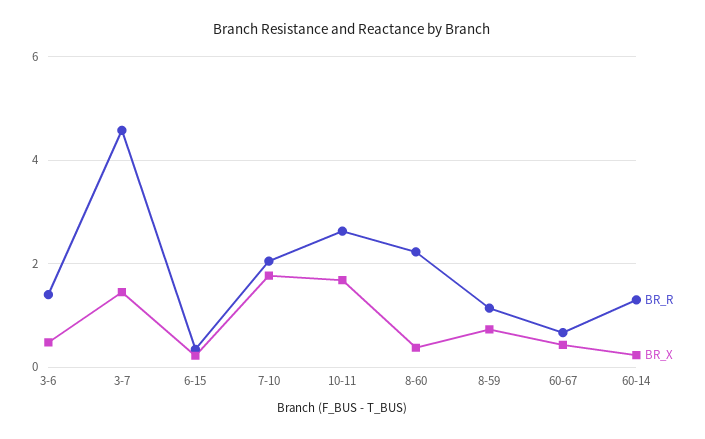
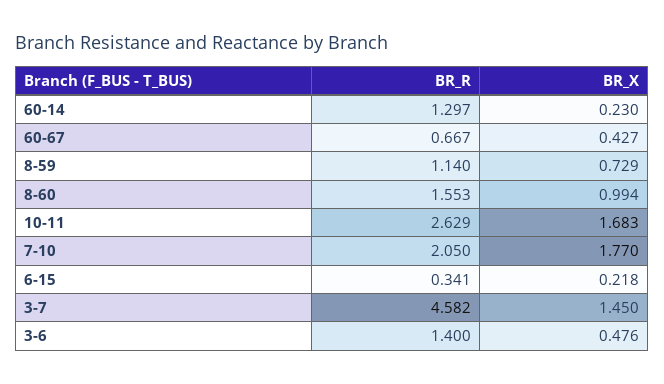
BR_R, 8-60: 2.2 -> 1.553
BR_X, 8-60: 0.4 -> 0.994

